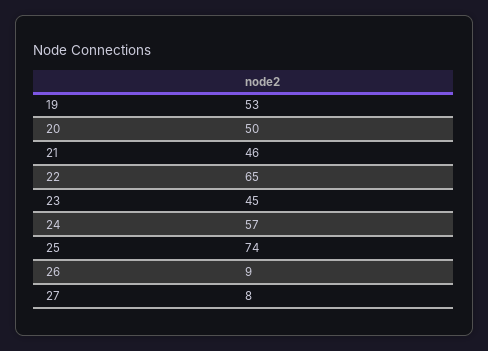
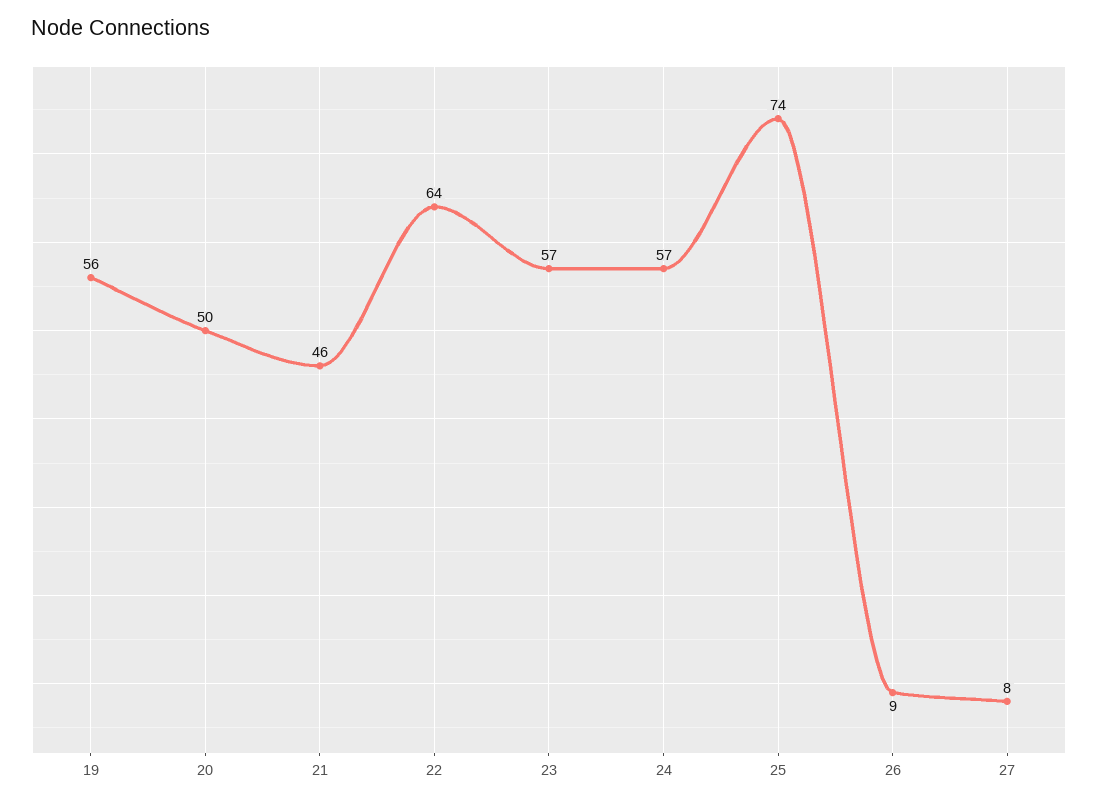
19: 53 -> 56
22: 65 -> 64
23: 45 -> 57

